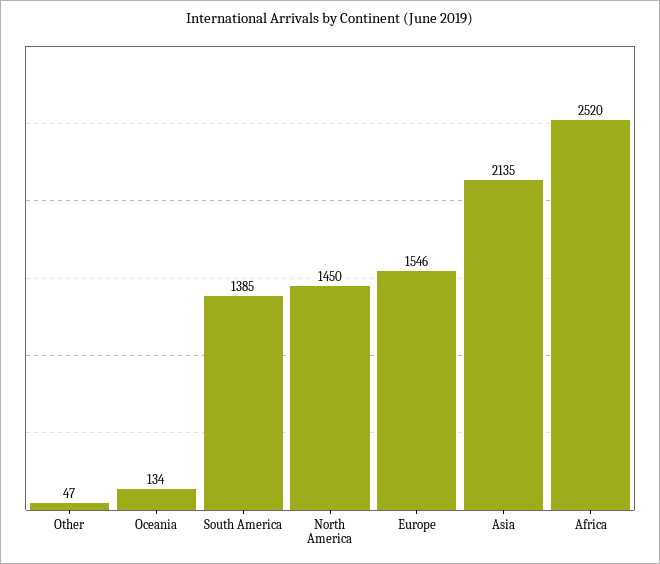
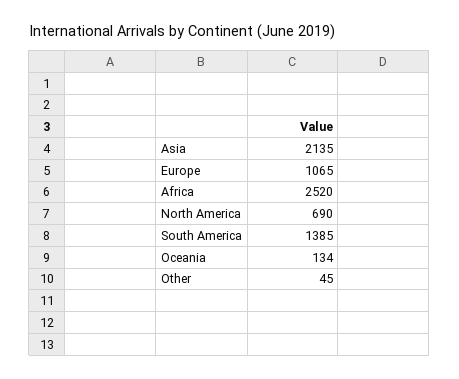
Other: 47 -> 45
North America: 1450 -> 690
Europe: 1546 -> 1065

